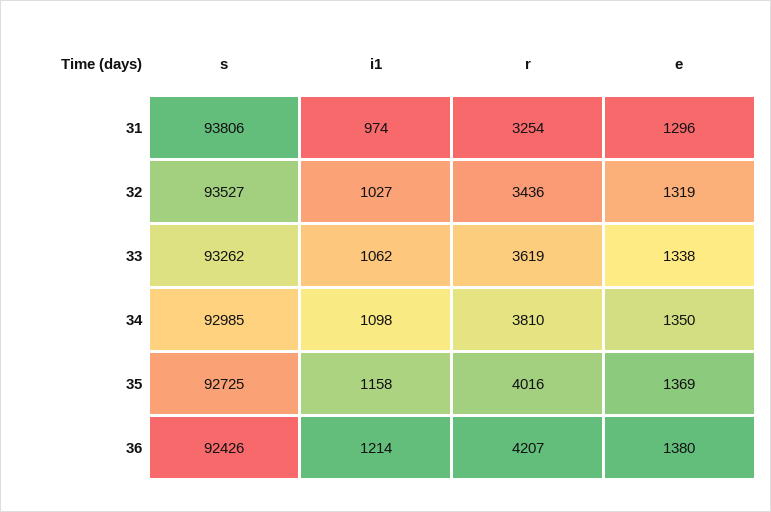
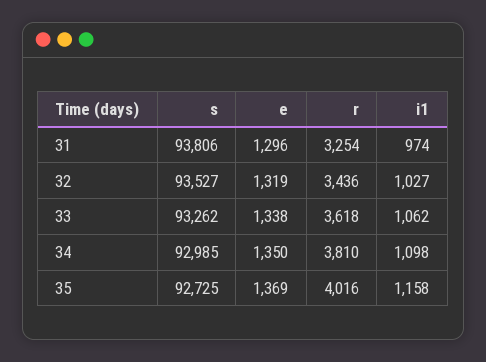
r, 33: 3619 -> 3618
s, 36: 92426 -> none
i1, 36: 1214 -> none
r, 36: 4207 -> none
e, 36: 1380 -> none

